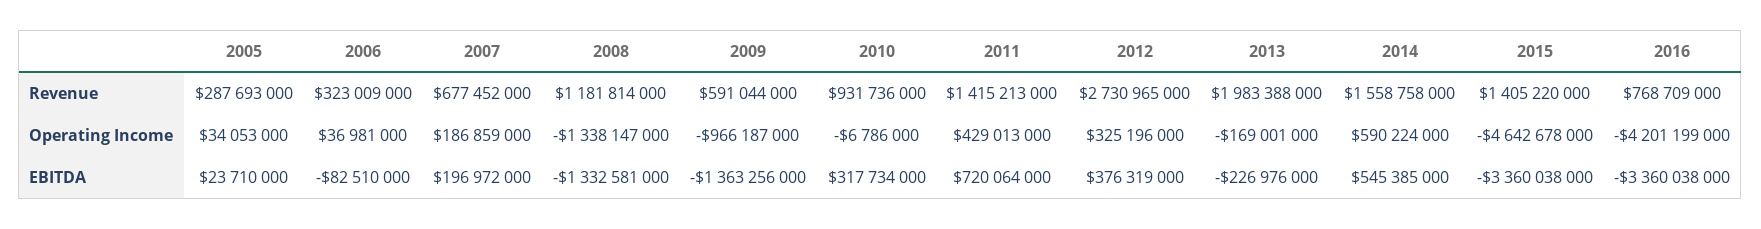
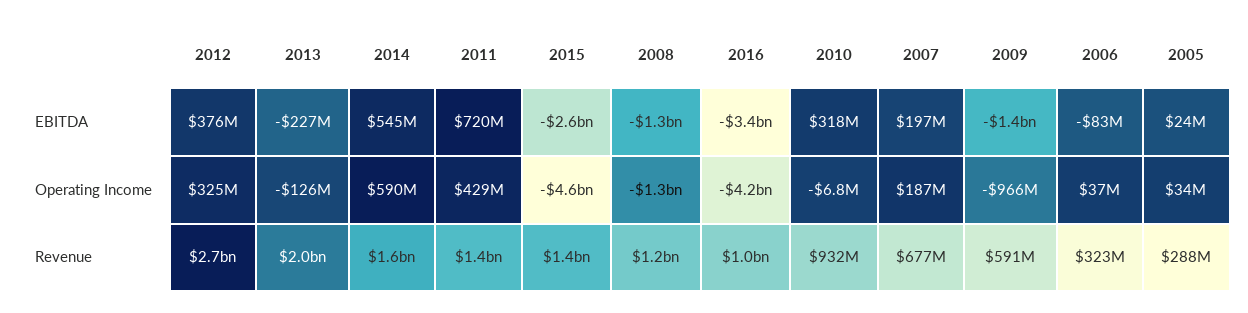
2016, Revenue: 768709000 -> 1000000000
2013, Operating Income: -169001000 -> -126000000
2015, EBITDA: -3360038000 -> -2600000000

